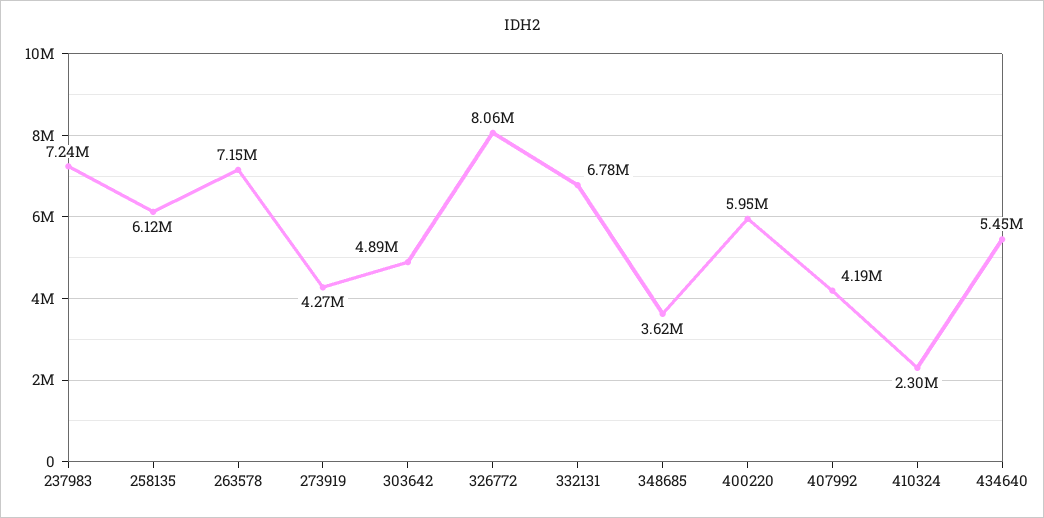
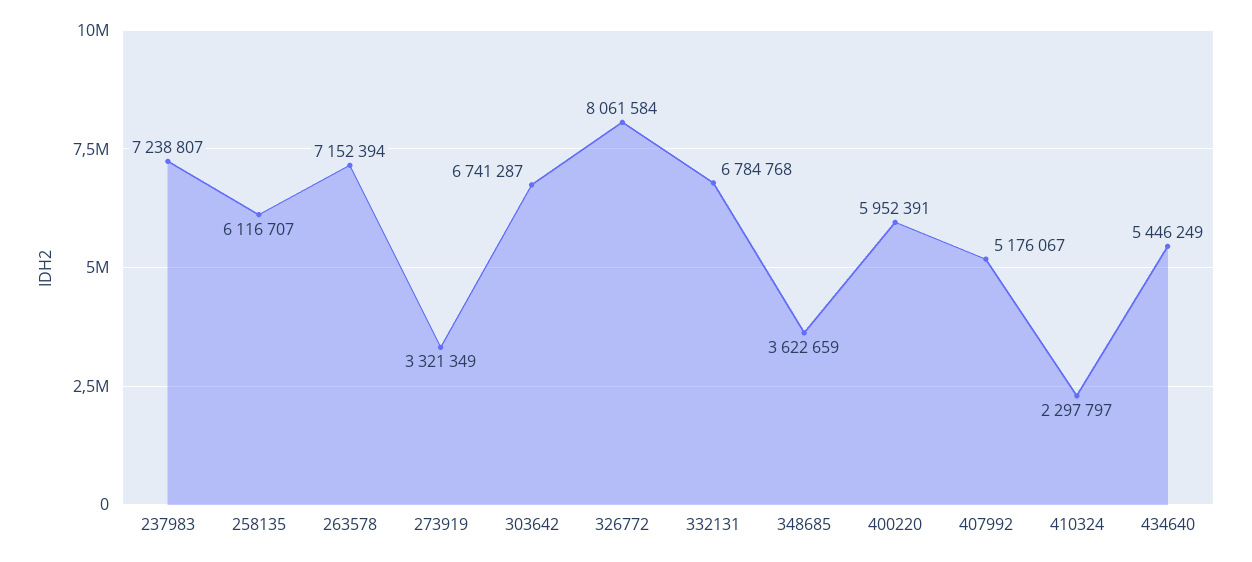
273919: 4270000 -> 3321349
303642: 4890000 -> 6741287
407992: 4190000 -> 5176067

